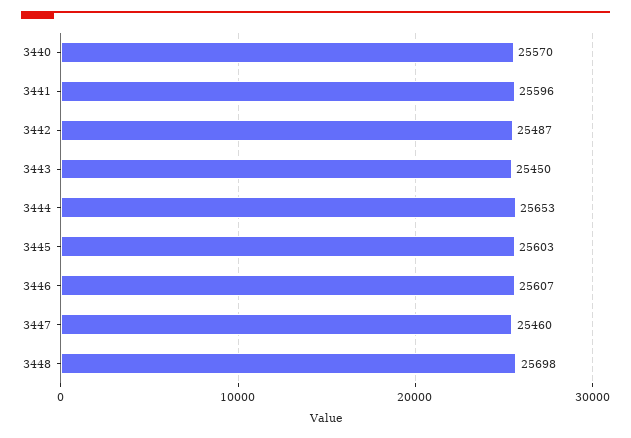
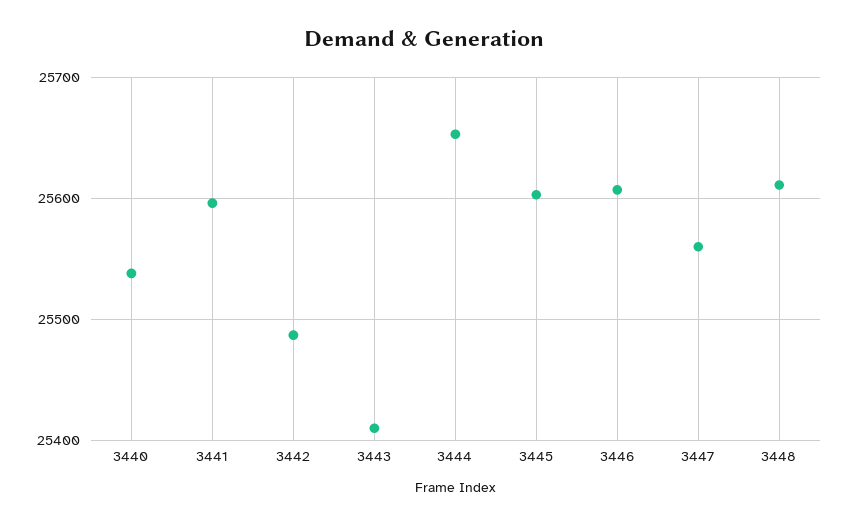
3440: 25570 -> 25540
3443: 25450 -> 25410
3447: 25460 -> 25560
3448: 25698 -> 25610

